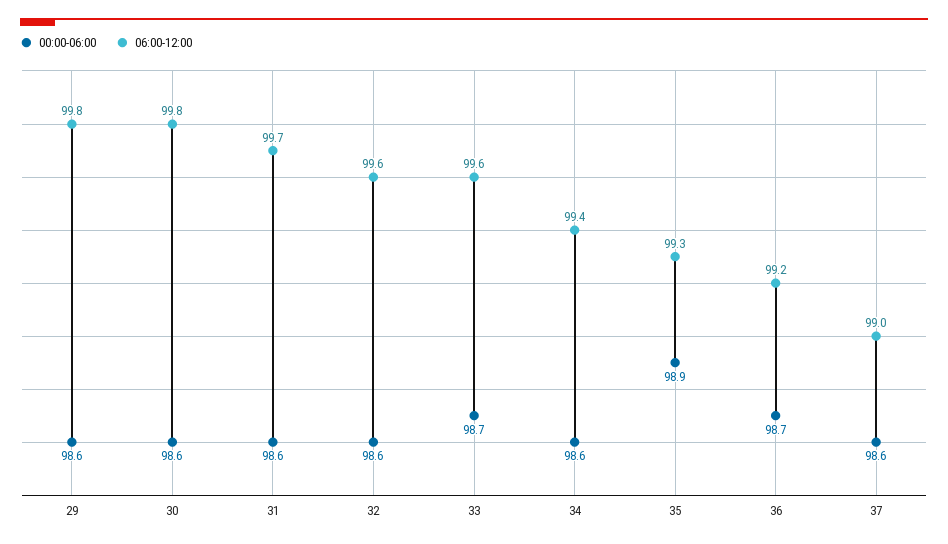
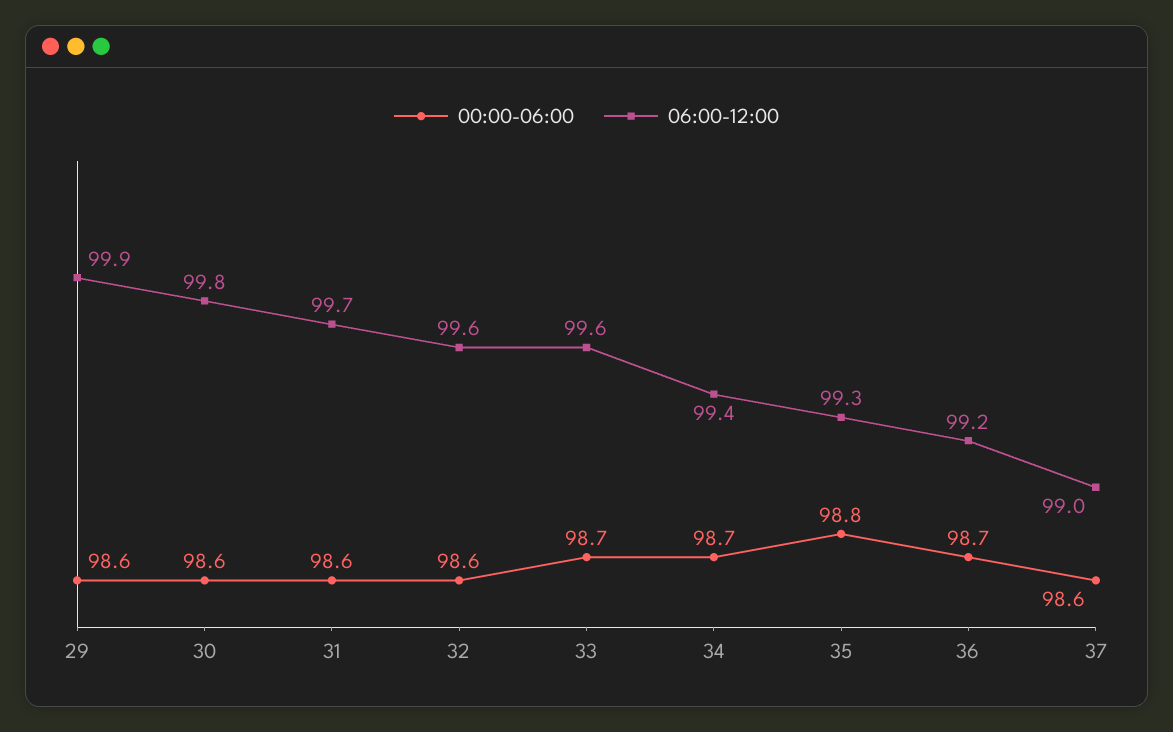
06:00-12:00, 29: 99.8 -> 99.9
00:00-06:00, 34: 98.6 -> 98.7
00:00-06:00, 35: 98.9 -> 98.8

